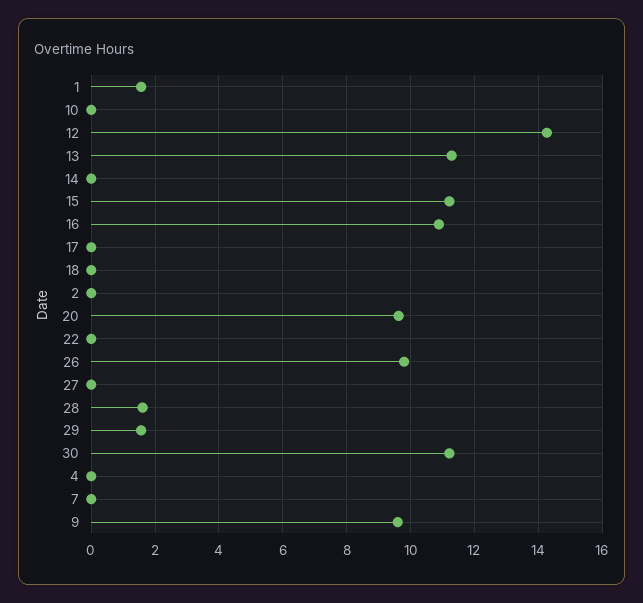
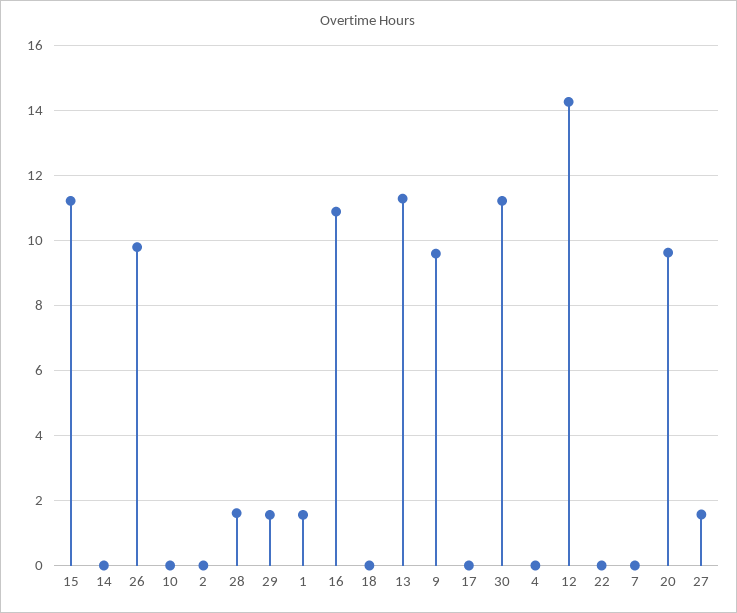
27: 0 -> 1.6

